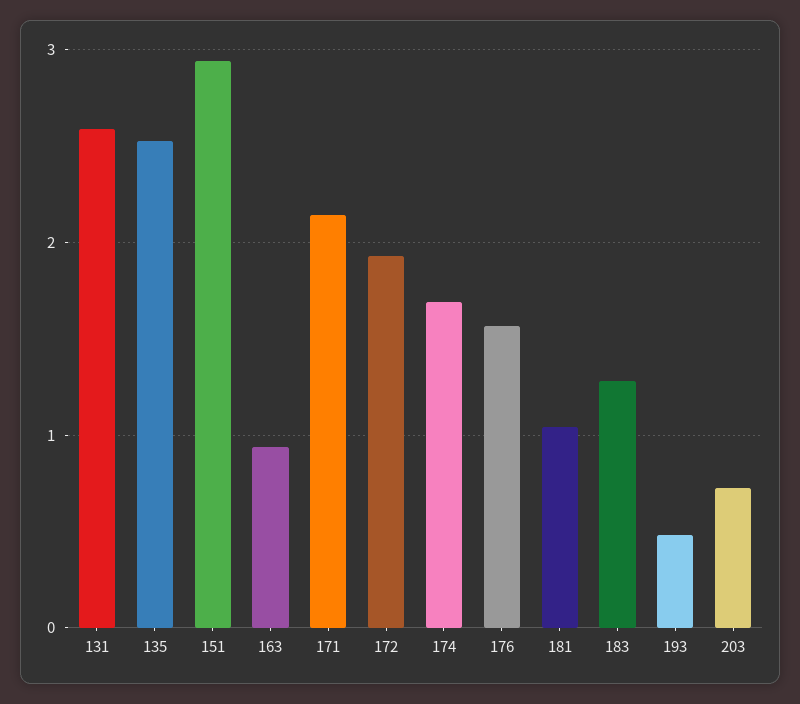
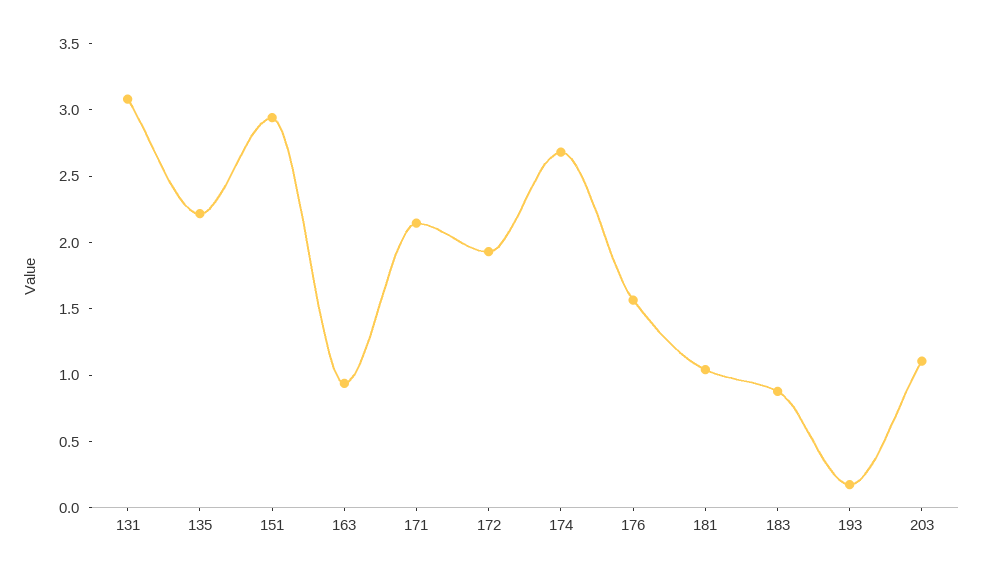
131: 2.6 -> 3.1
135: 2.5 -> 2.2
174: 1.7 -> 2.7
183: 1.3 -> 0.9
193: 0.5 -> 0.2
203: 0.7 -> 1.1

